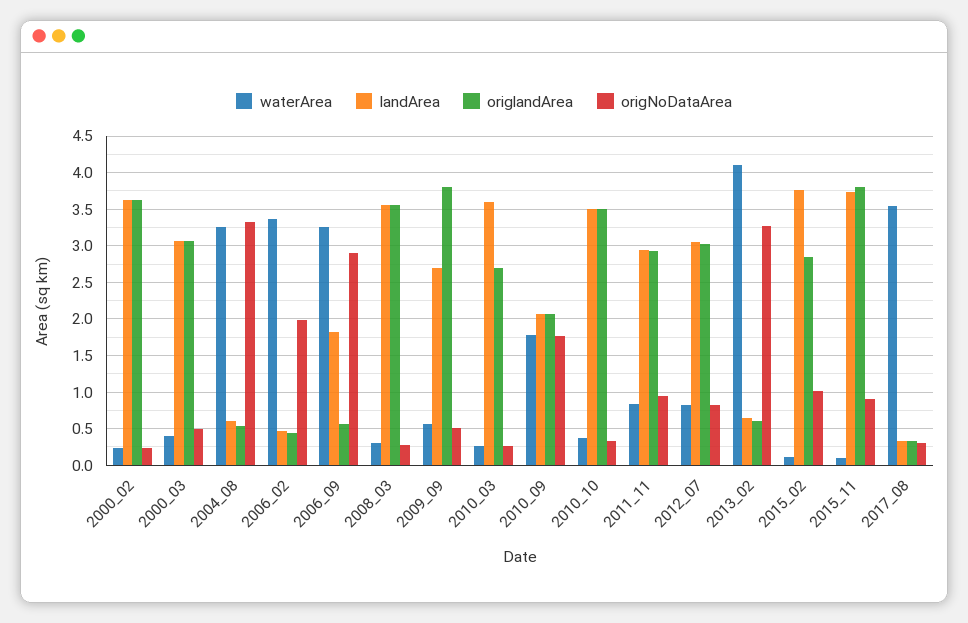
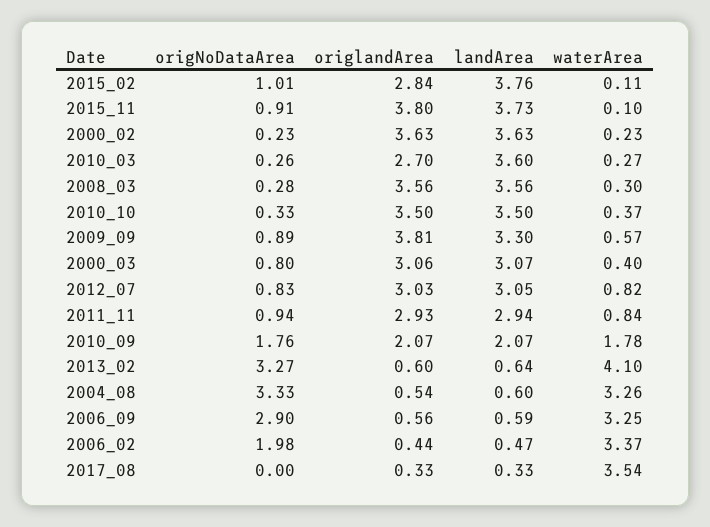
origNoDataArea, 2000_03: 0.5 -> 0.8
landArea, 2006_09: 1.8 -> 0.59
landArea, 2009_09: 2.7 -> 3.3
origNoDataArea, 2009_09: 0.5 -> 0.89
origNoDataArea, 2017_08: 0.3 -> 0

